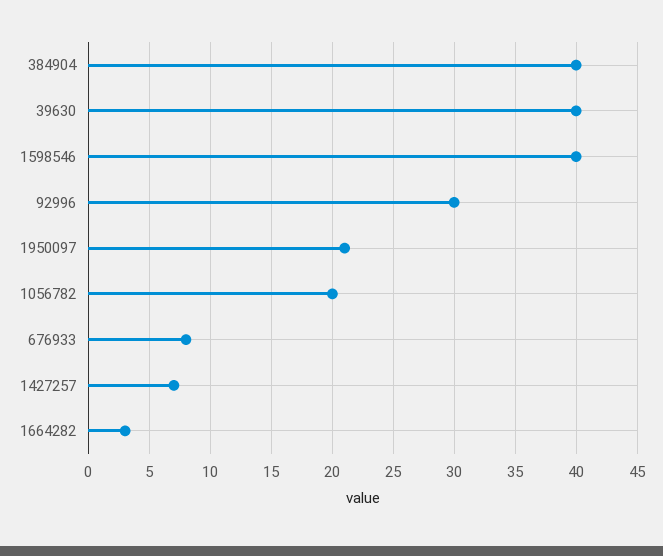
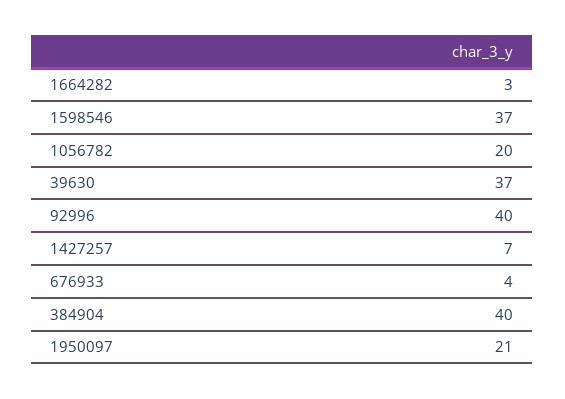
39630: 40 -> 37
1598546: 40 -> 37
92996: 30 -> 40
676933: 8 -> 4

